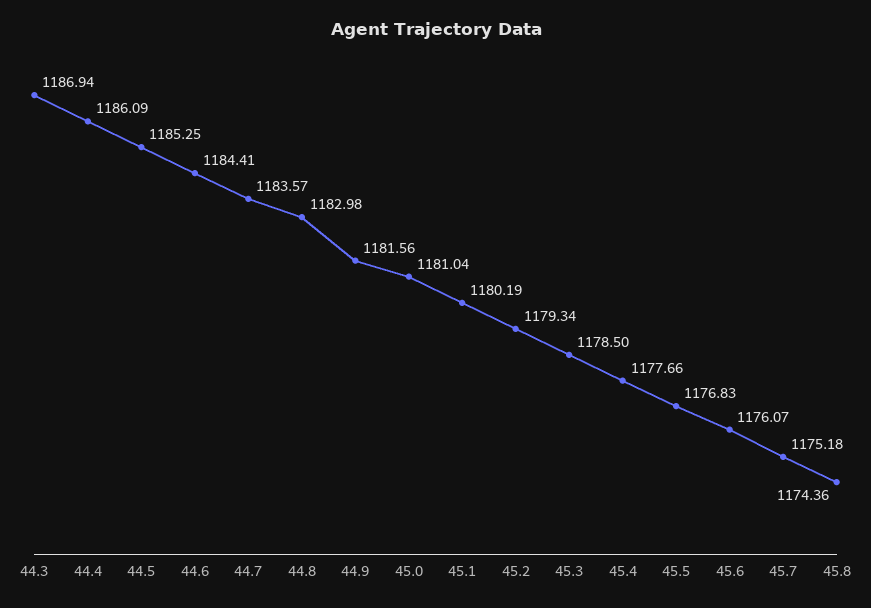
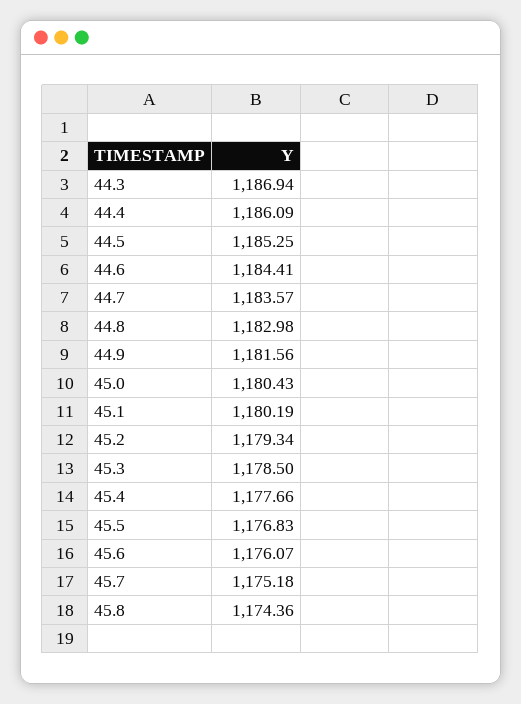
45.0: 1181.04 -> 1180.43

